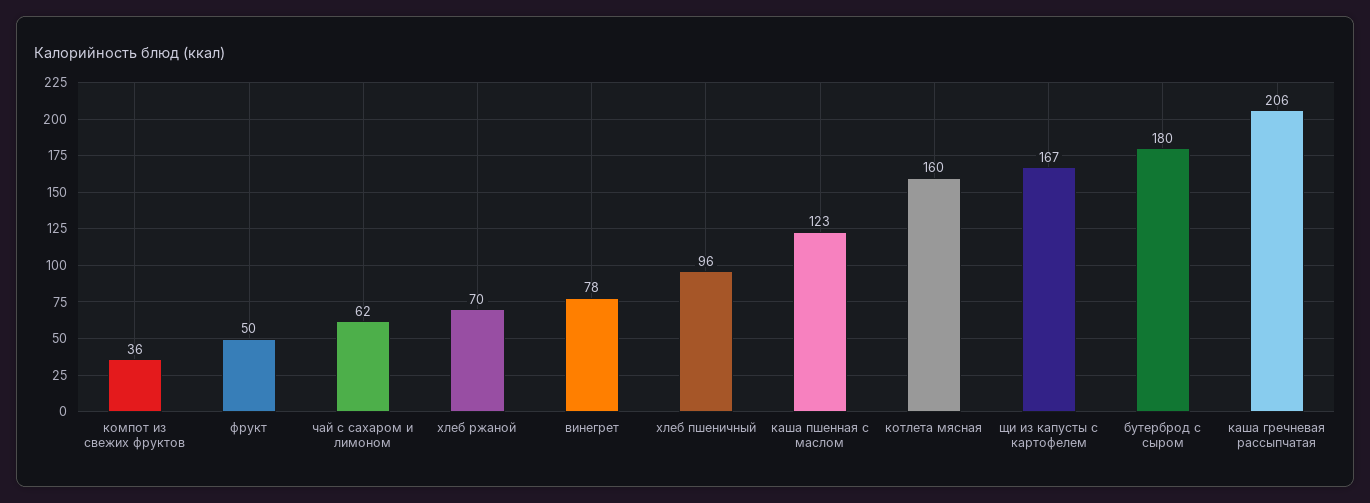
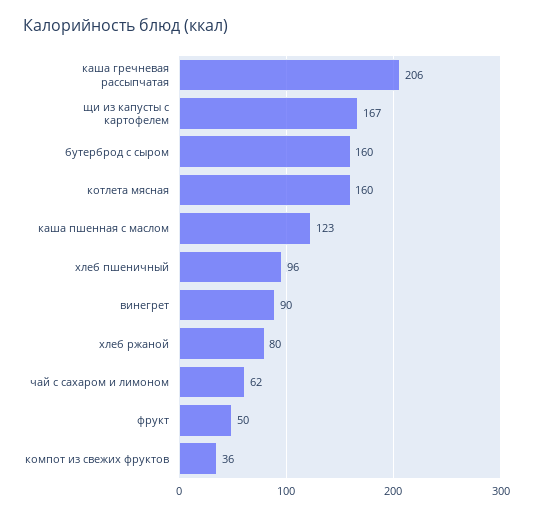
хлеб ржаной: 70 -> 80
винегрет: 78 -> 90
бутерброд с сыром: 180 -> 160

